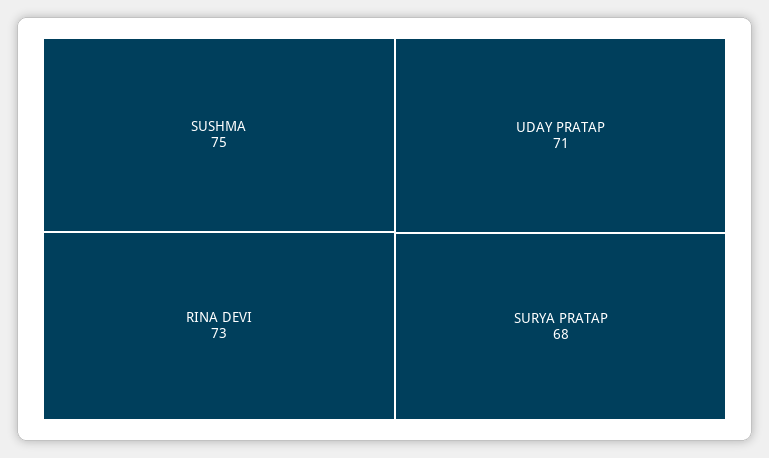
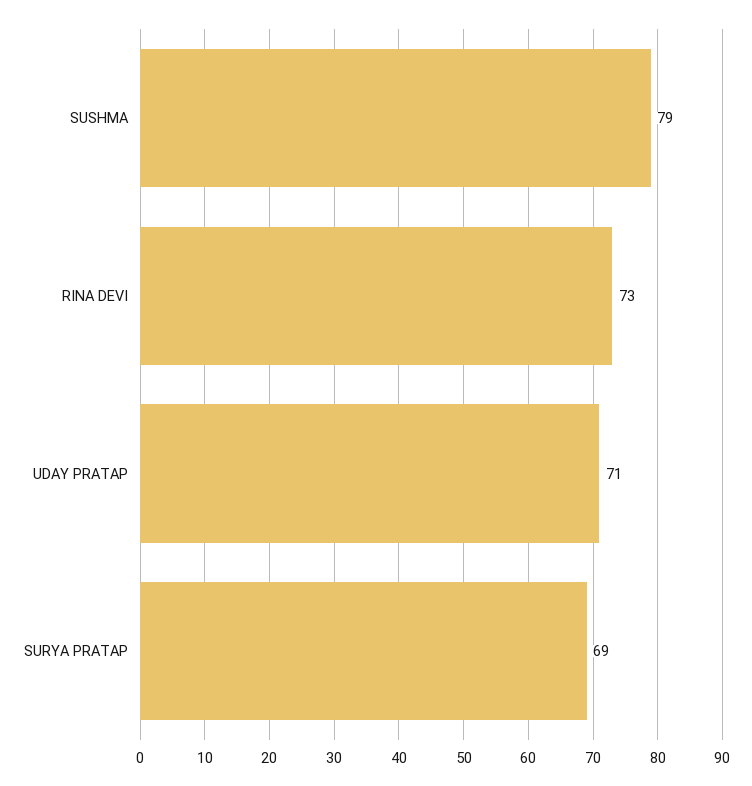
SUSHMA: 75 -> 79
SURYA PRATAP: 68 -> 69

